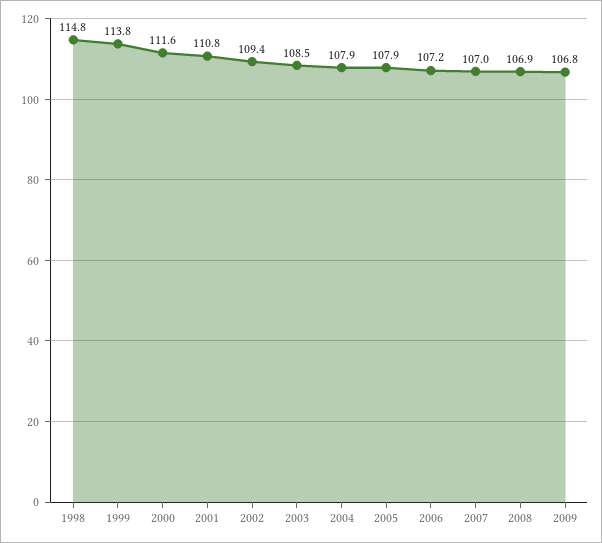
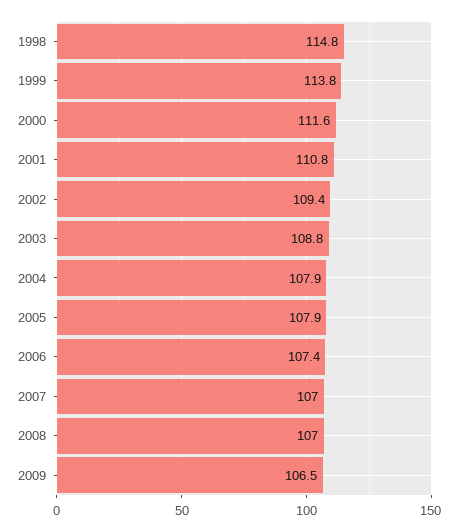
2003: 108.5 -> 108.8
2006: 107.2 -> 107.4
2008: 106.9 -> 107
2009: 106.8 -> 106.5

